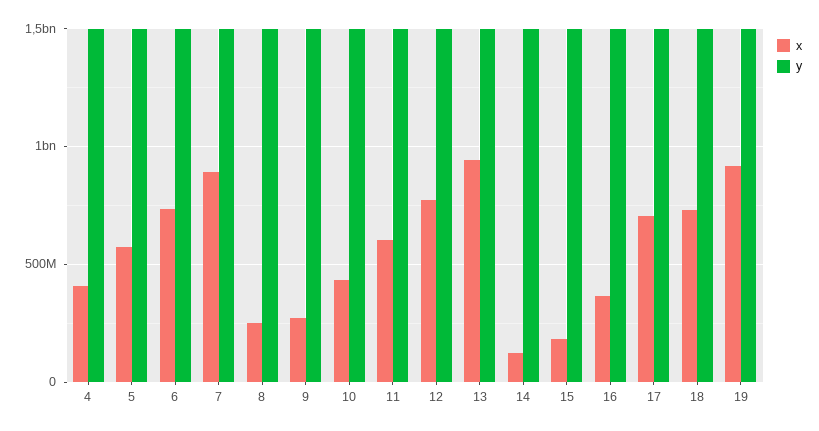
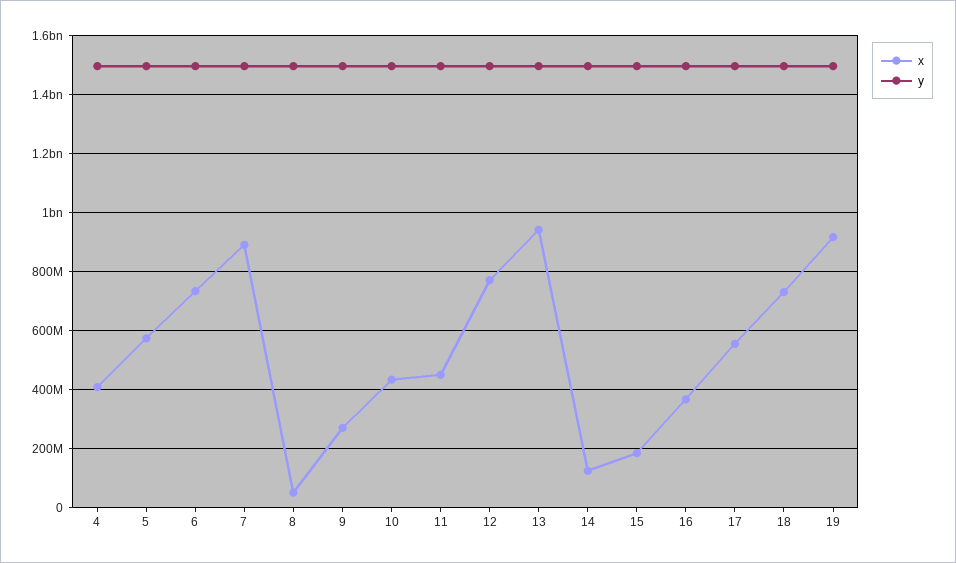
x, 8: 250000000 -> 50000000
x, 11: 600000000 -> 450000000
x, 17: 700000000 -> 550000000

